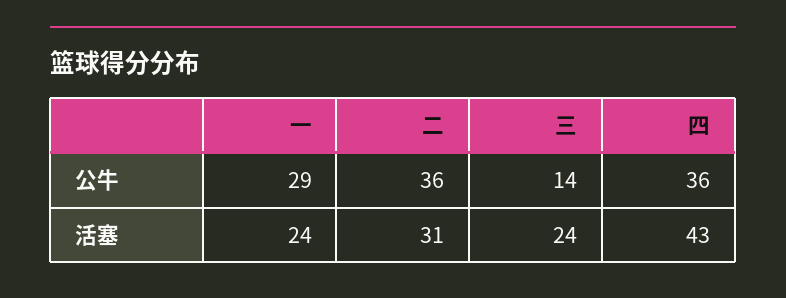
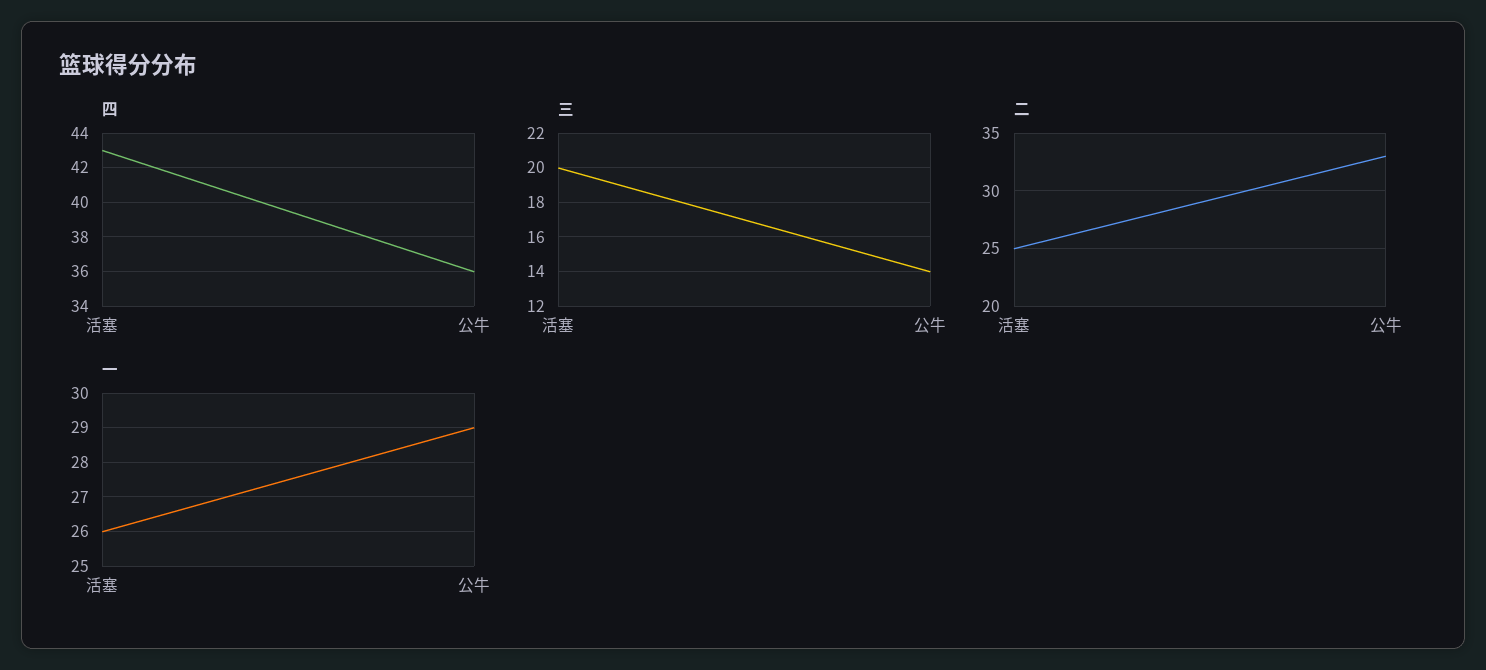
二, 公牛: 36 -> 33
一, 活塞: 24 -> 26
二, 活塞: 31 -> 25
三, 活塞: 24 -> 20

